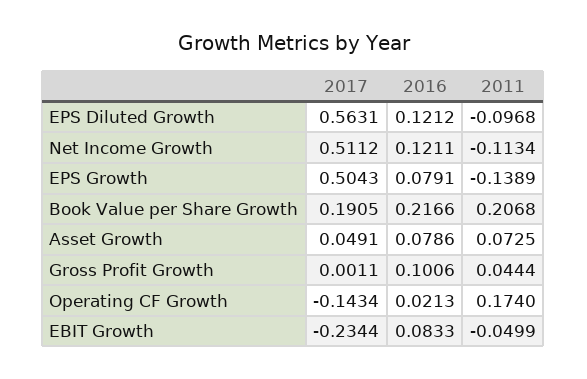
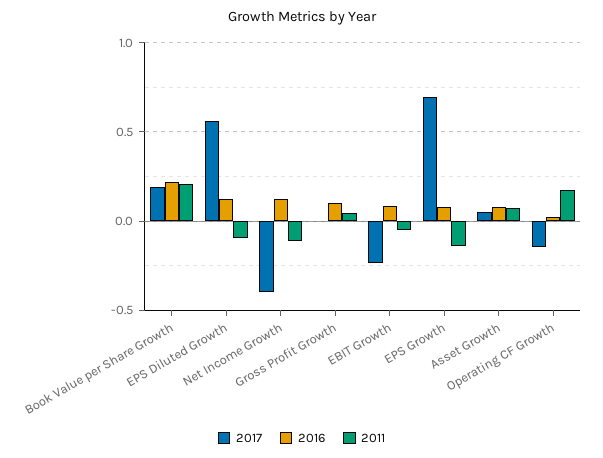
2017, Net Income Growth: 0.5112 -> -0.4
2017, EPS Growth: 0.5043 -> 0.7

